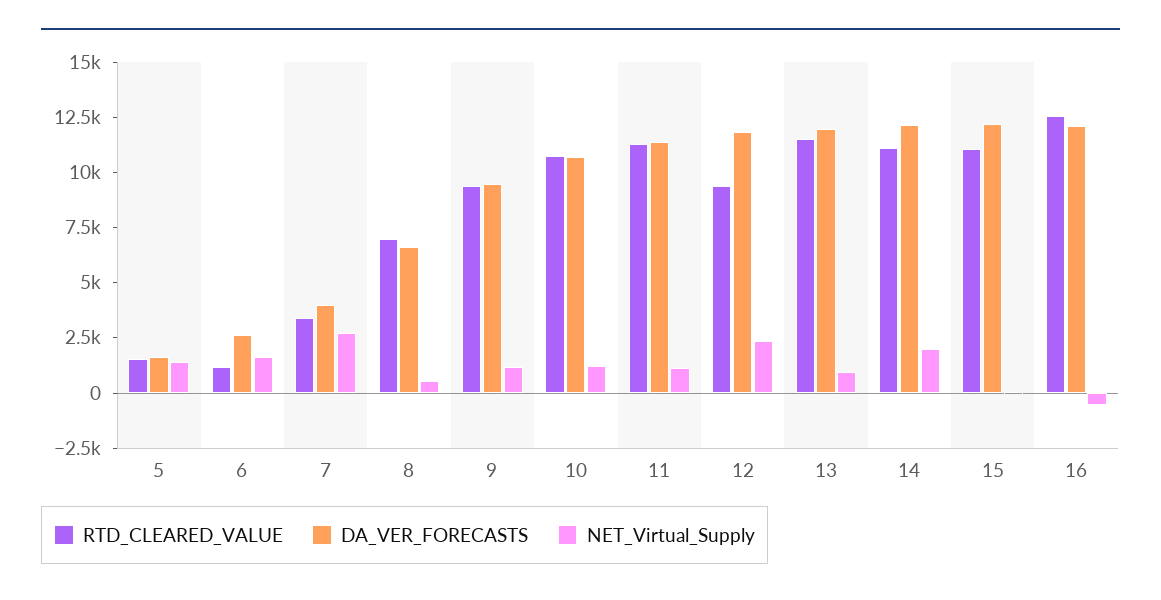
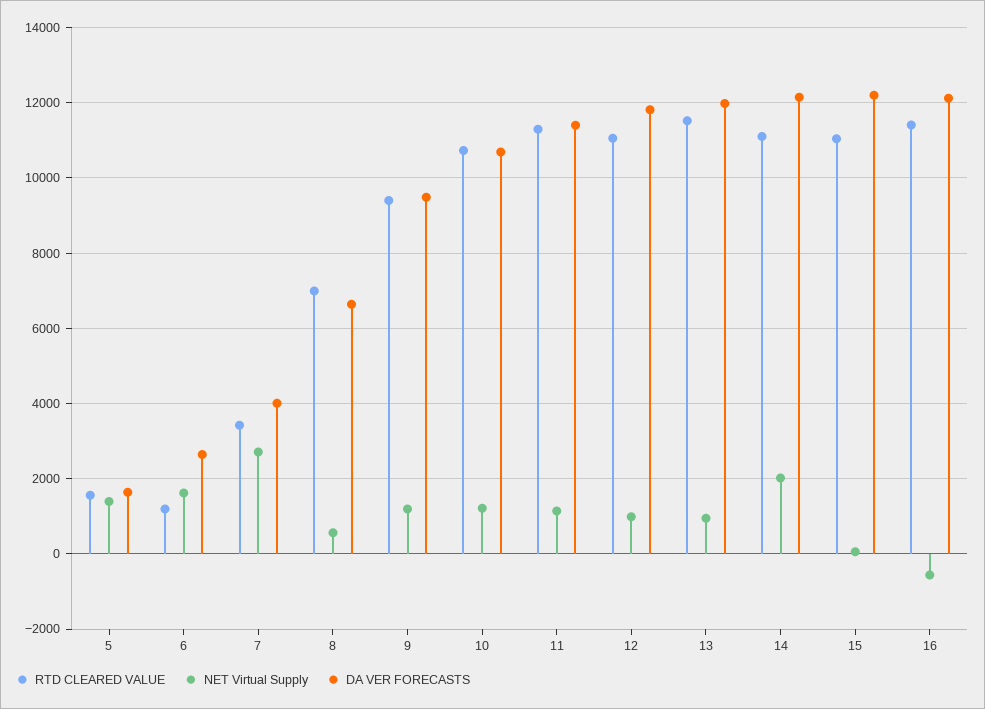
RTD_CLEARED_VALUE, 12: 9500 -> 11000
NET_Virtual_Supply, 12: 2500 -> 1000
RTD_CLEARED_VALUE, 16: 12500 -> 11400

